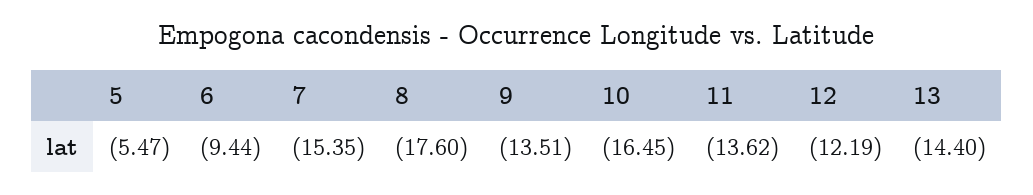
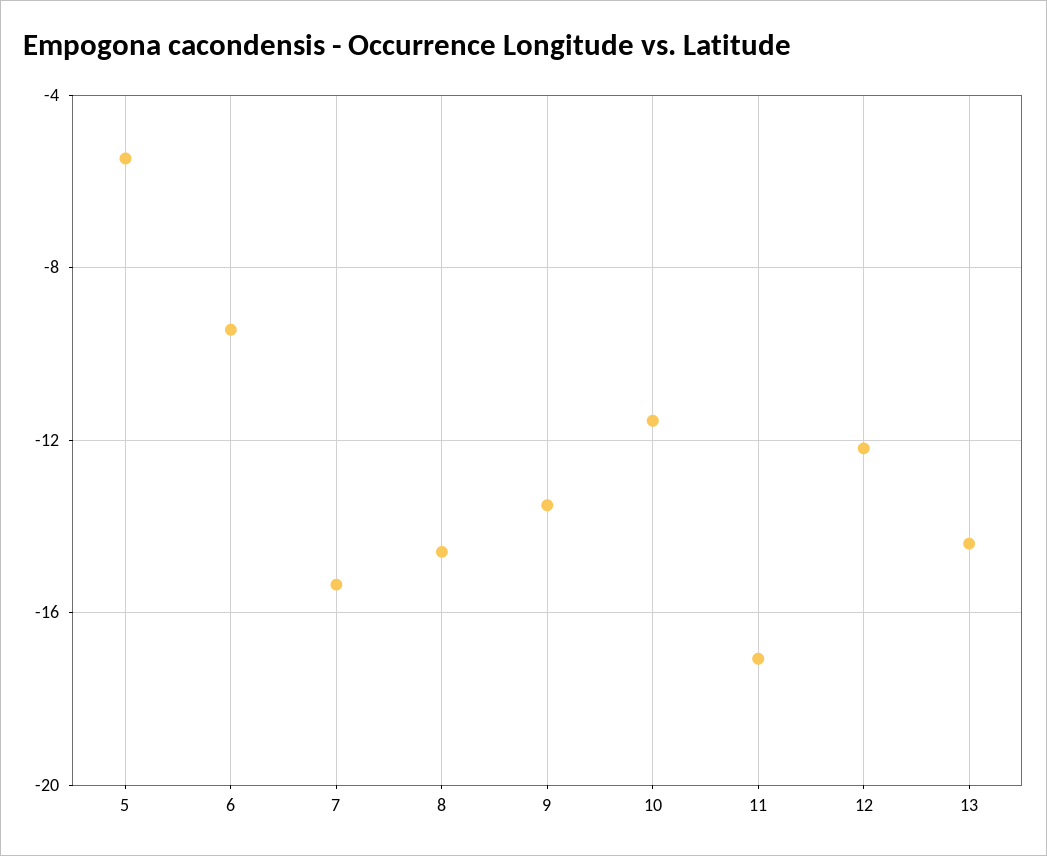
8: -17.6 -> -14.5
10: -16.45 -> -11.5
11: -13.62 -> -17

